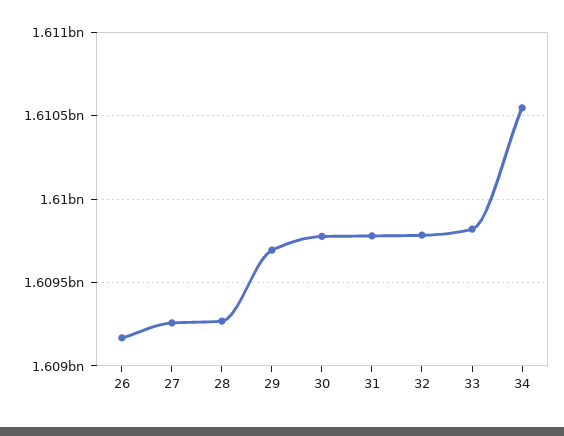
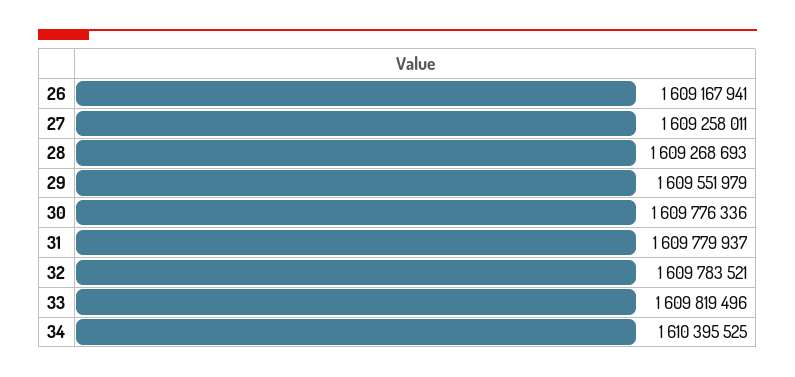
29: 1609700000 -> 1609551979
34: 1610550000 -> 1610395525

